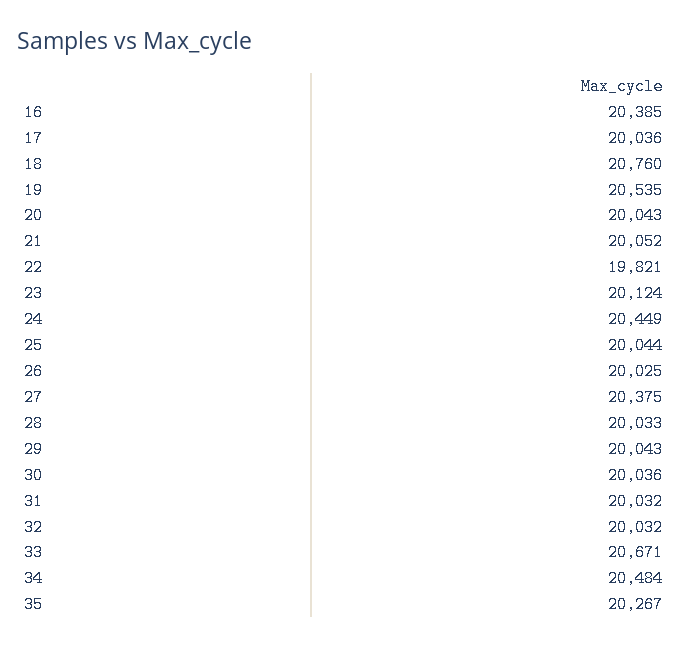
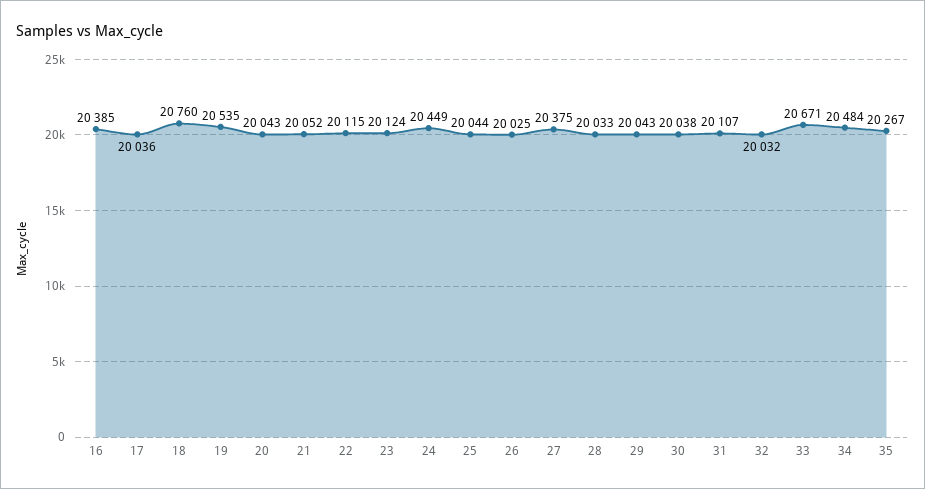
22: 19821 -> 20115
30: 20036 -> 20038
31: 20032 -> 20107

